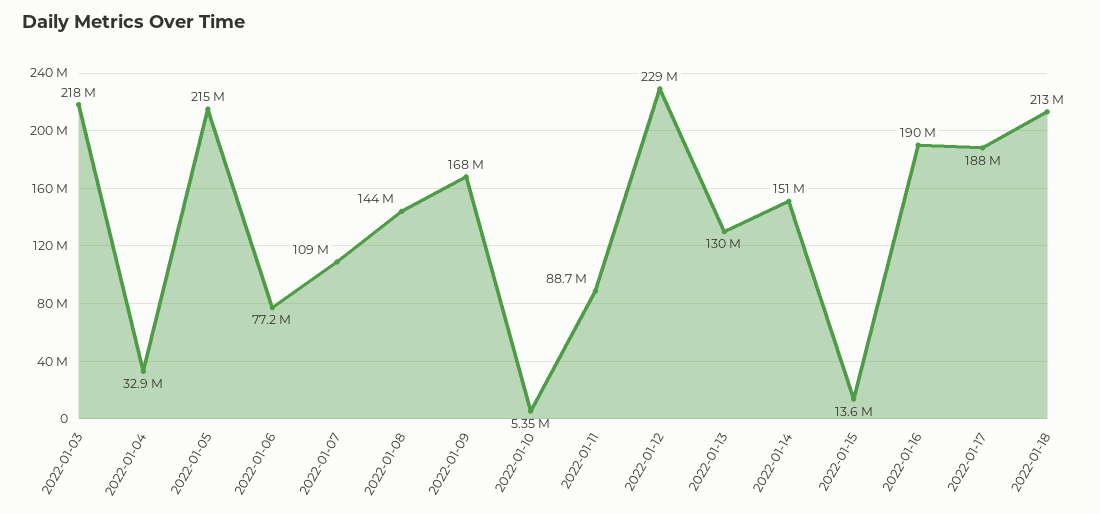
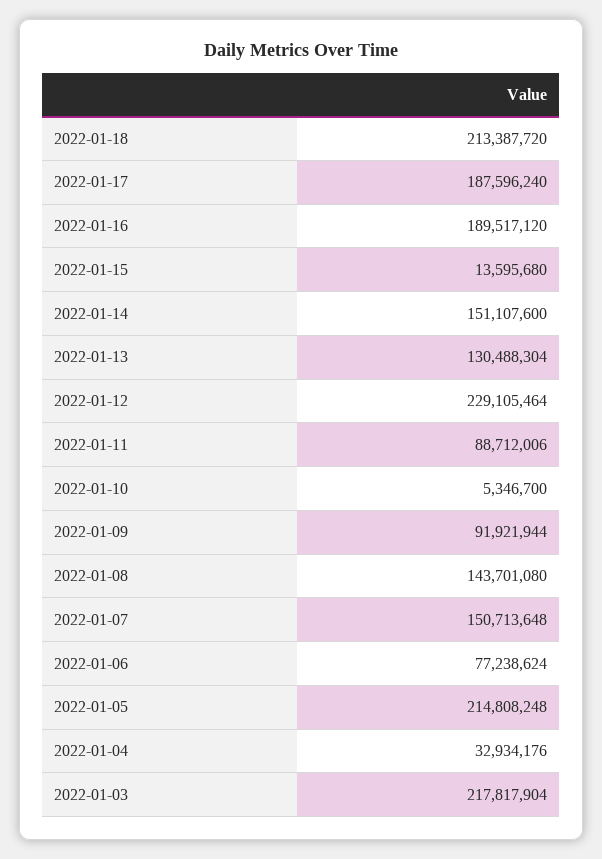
2022-01-07: 109000000 -> 150713648
2022-01-09: 168000000 -> 91921944

